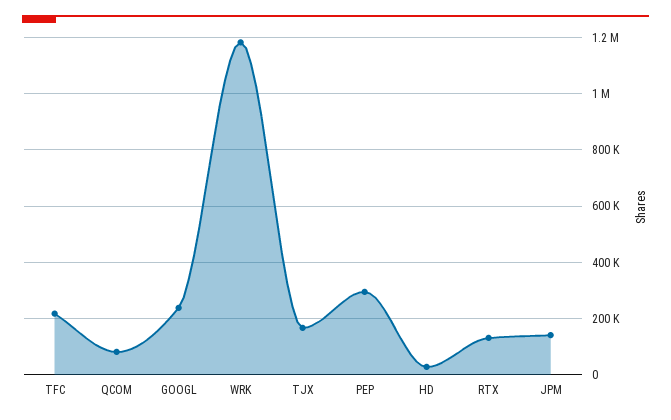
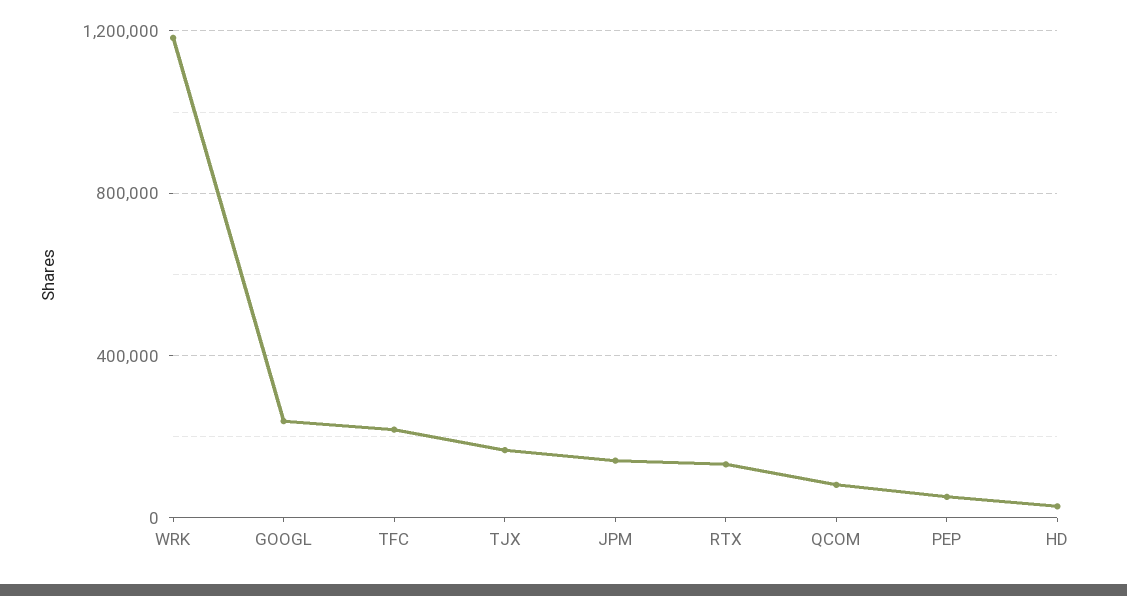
PEP: 300000 -> 50000

